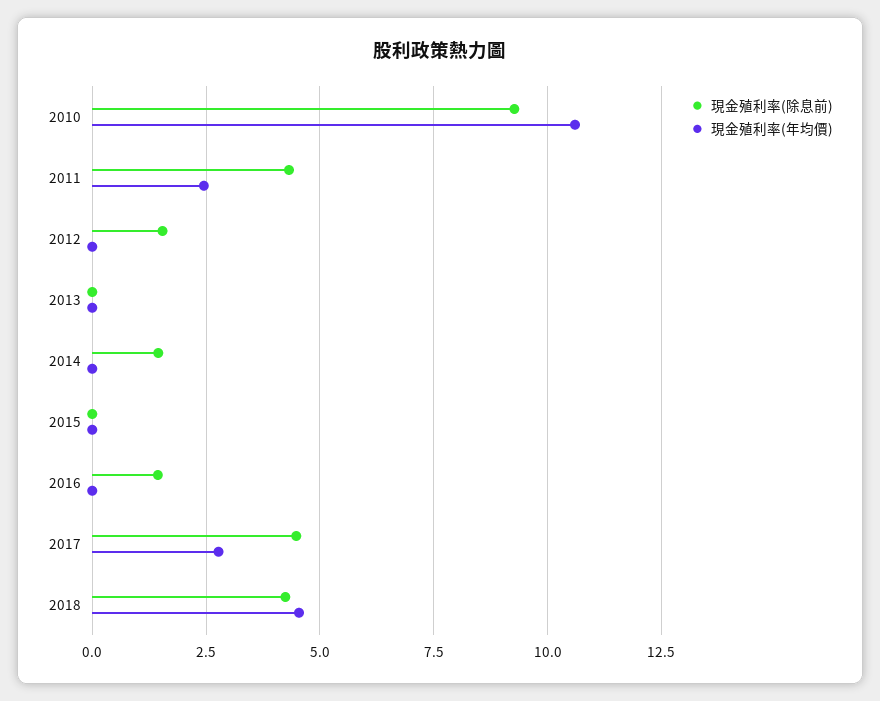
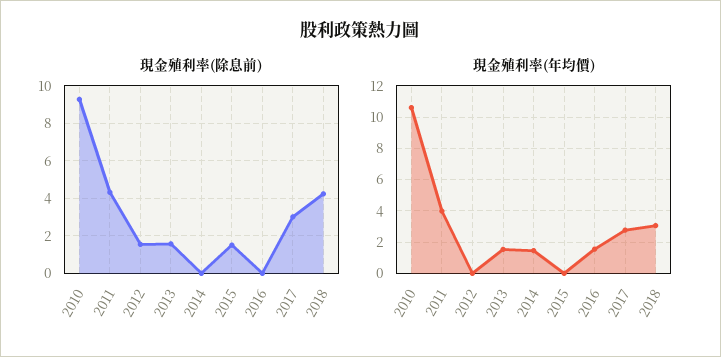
現金殖利率(年均價), 2011: 2.5 -> 4
現金殖利率(除息前), 2013: 0 -> 1.5
現金殖利率(年均價), 2013: 0 -> 1.5
現金殖利率(除息前), 2014: 1.5 -> 0
現金殖利率(年均價), 2014: 0 -> 1.5
現金殖利率(除息前), 2015: 0 -> 1.5
現金殖利率(除息前), 2016: 1.5 -> 0
現金殖利率(年均價), 2016: 0 -> 1.5
現金殖利率(除息前), 2017: 4.5 -> 3
現金殖利率(年均價), 2018: 4.5 -> 3

